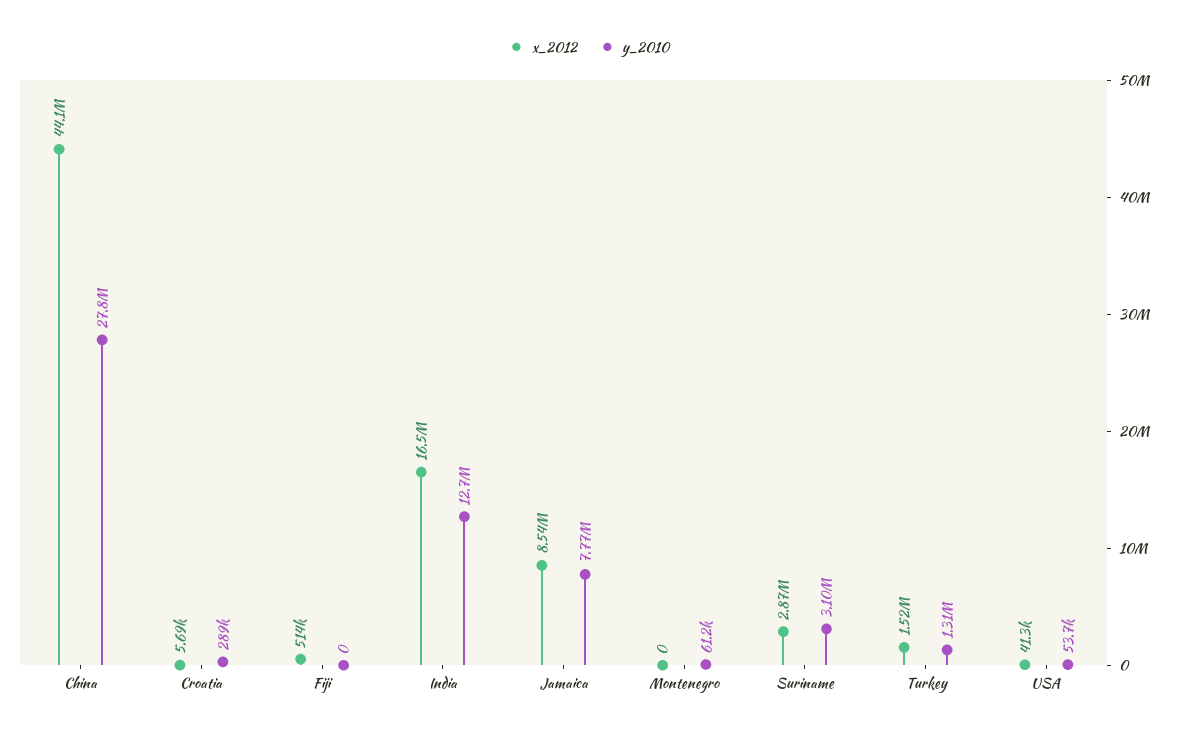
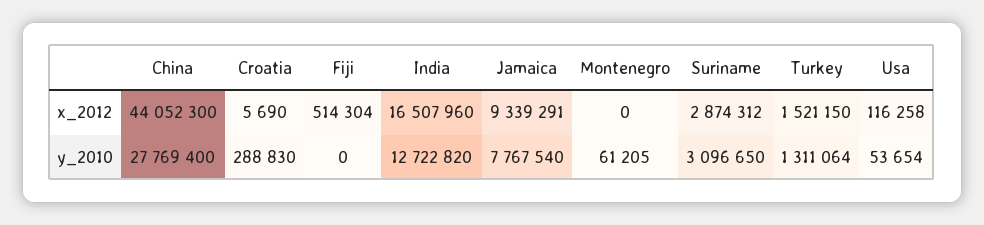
x_2012, Jamaica: 8540000 -> 9339291
x_2012, USA: 41300 -> 116258

